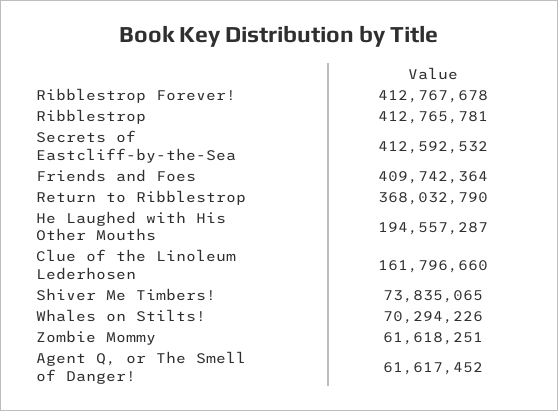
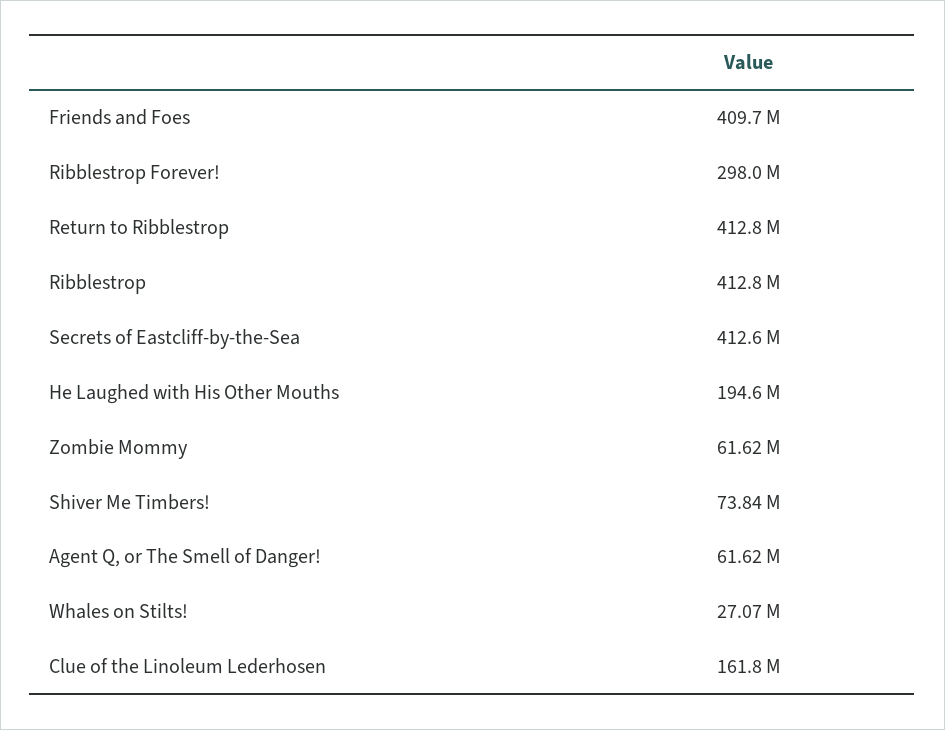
Ribblestrop Forever!: 412767678 -> 298000000
Return to Ribblestrop: 368032790 -> 412800000
Whales on Stilts!: 70294226 -> 27070000

